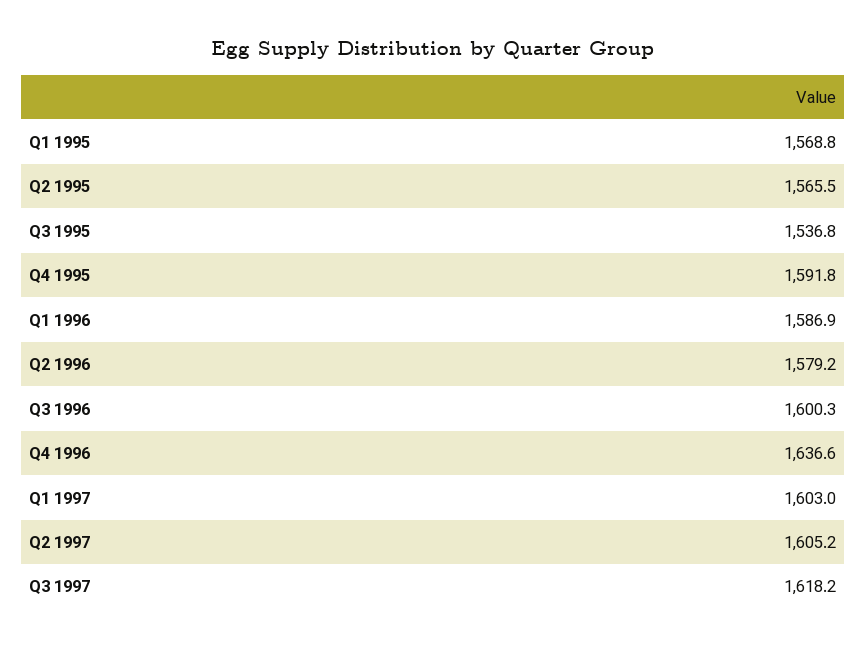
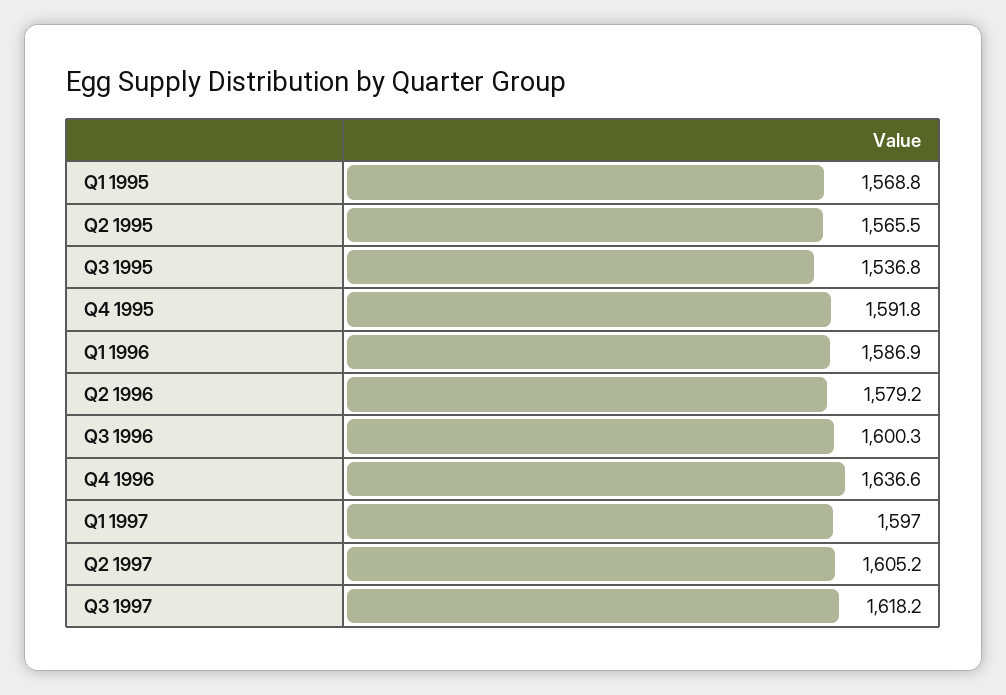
Q1 1997: 1603 -> 1597

